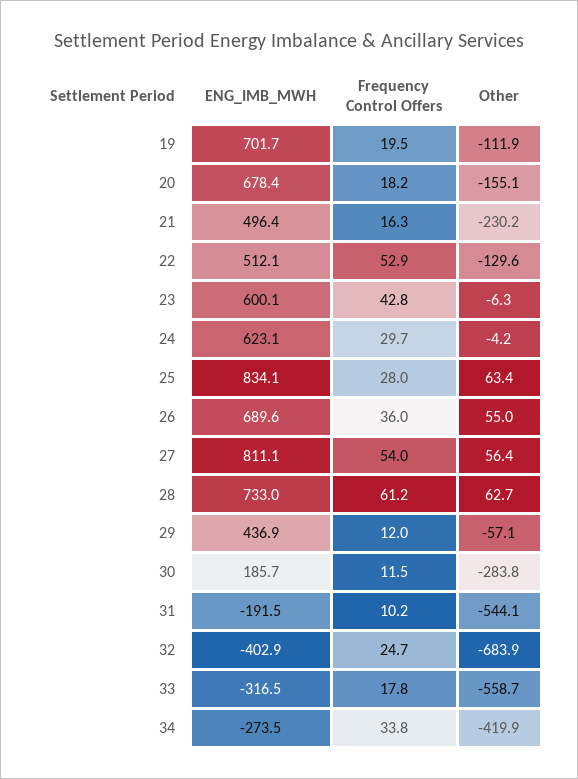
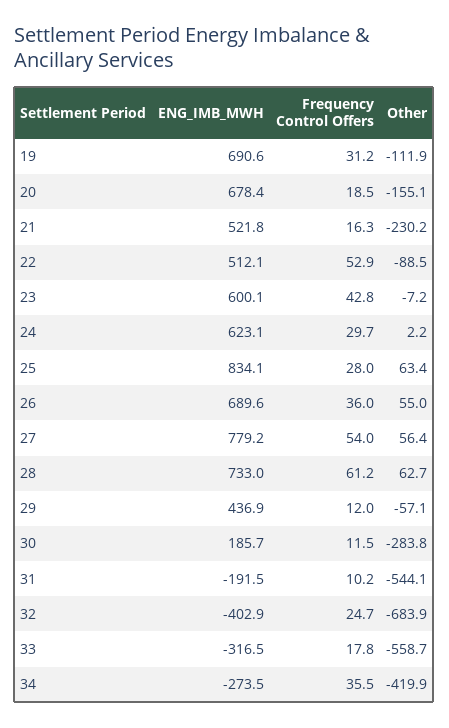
ENG_IMB_MWH, 19: 701.7 -> 690.6
Frequency Control Offers, 19: 19.5 -> 31.2
Frequency Control Offers, 20: 18.2 -> 18.5
ENG_IMB_MWH, 21: 496.4 -> 521.8
Other, 22: -129.6 -> -88.5
Other, 23: -6.3 -> -7.2
Other, 24: -4.2 -> 2.2
ENG_IMB_MWH, 27: 811.1 -> 779.2
Frequency Control Offers, 34: 33.8 -> 35.5

